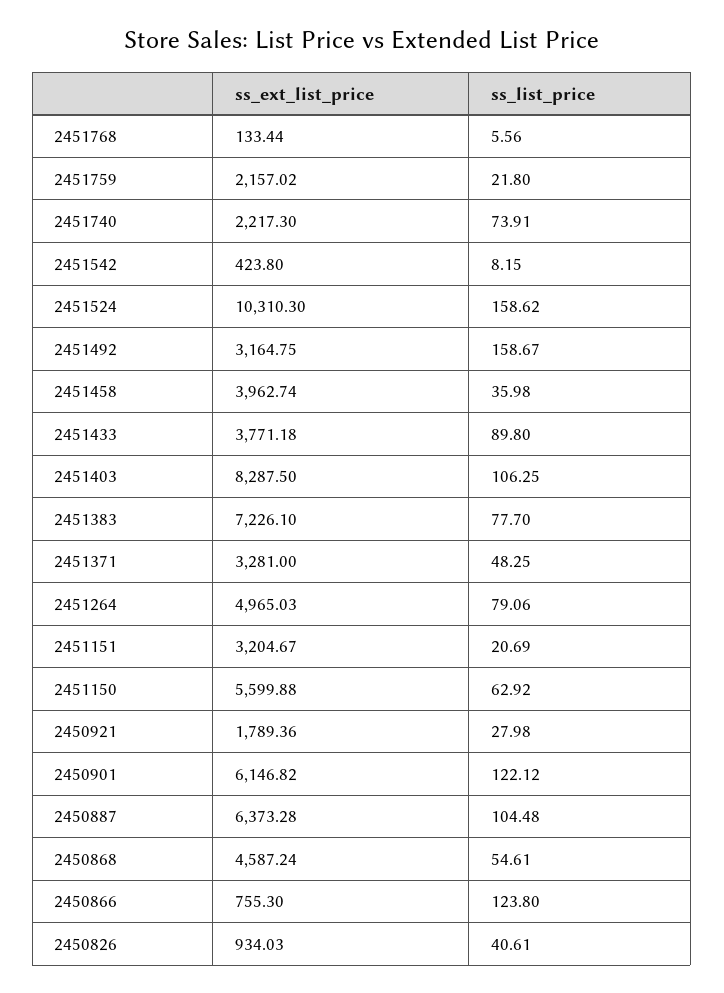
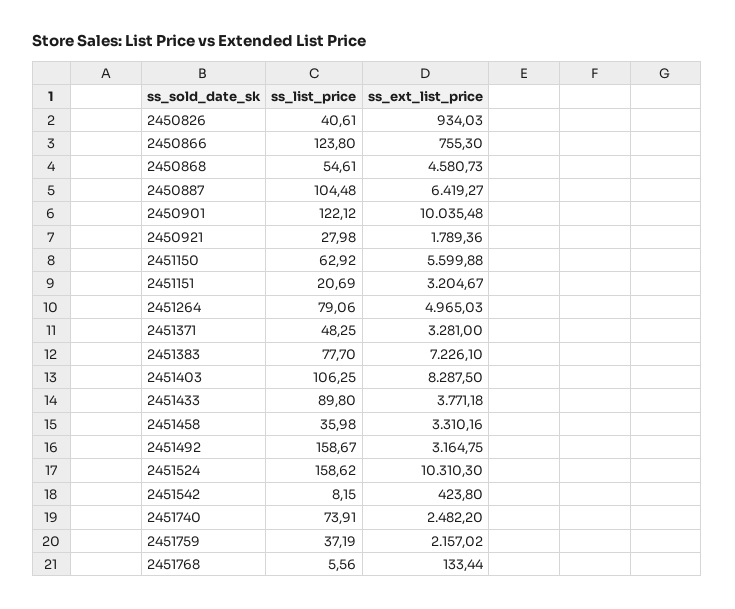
ss_list_price, 2451759: 21.8 -> 37.19
ss_ext_list_price, 2451740: 2217.3 -> 2482.2
ss_ext_list_price, 2451458: 3962.74 -> 3310.16
ss_ext_list_price, 2450901: 6146.82 -> 10035.48
ss_ext_list_price, 2450887: 6373.28 -> 6419.27
ss_ext_list_price, 2450868: 4587.24 -> 4580.73

